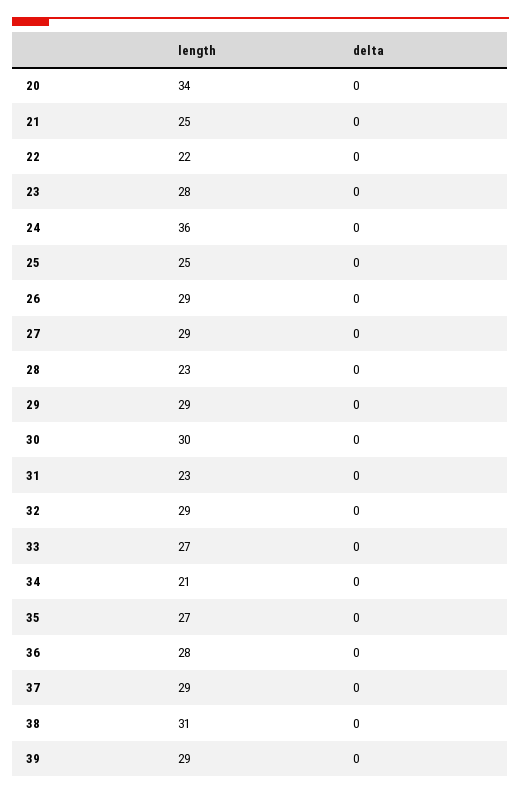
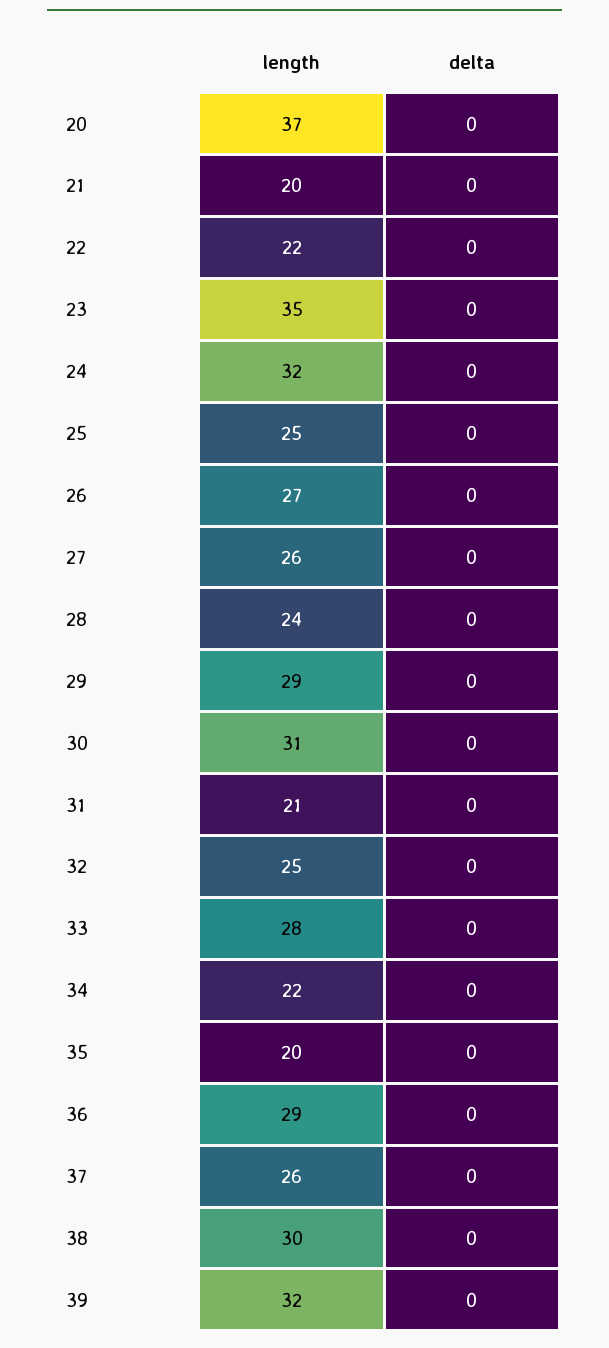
length, 20: 34 -> 37
length, 21: 25 -> 20
length, 23: 28 -> 35
length, 24: 36 -> 32
length, 26: 29 -> 27
length, 27: 29 -> 26
length, 28: 23 -> 24
length, 30: 30 -> 31
length, 31: 23 -> 21
length, 32: 29 -> 25
length, 33: 27 -> 28
length, 34: 21 -> 22
length, 35: 27 -> 20
length, 36: 28 -> 29
length, 37: 29 -> 26
length, 38: 31 -> 30
length, 39: 29 -> 32

